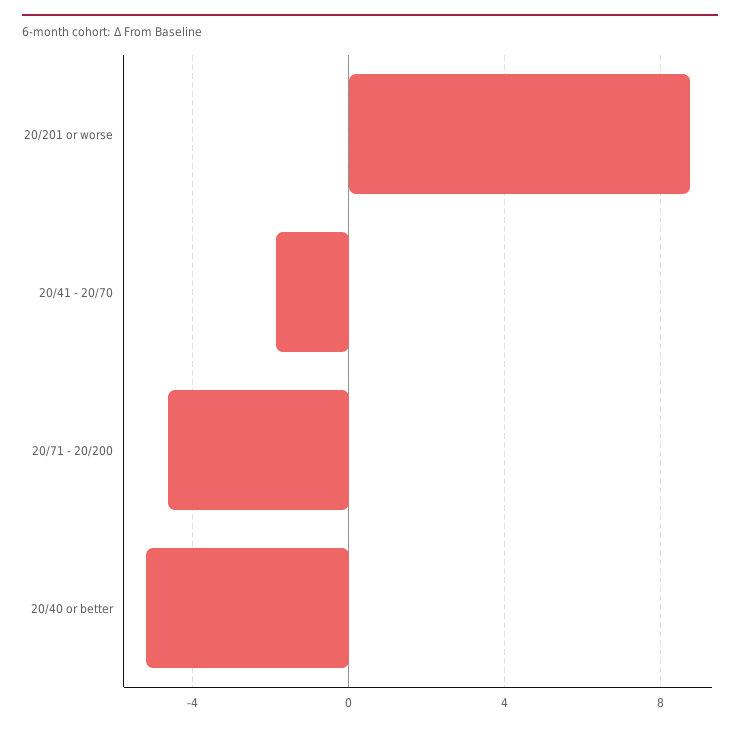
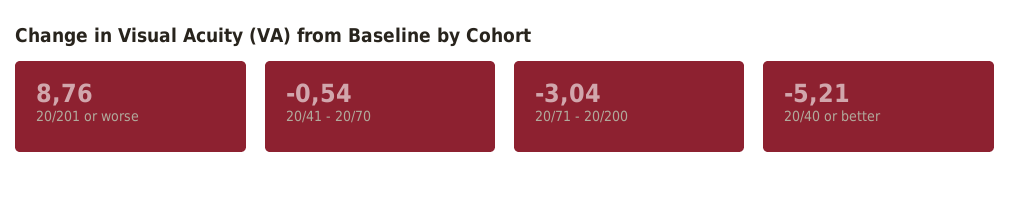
20/41 - 20/70: -2 -> -0.54
20/71 - 20/200: -4.5 -> -3.04

